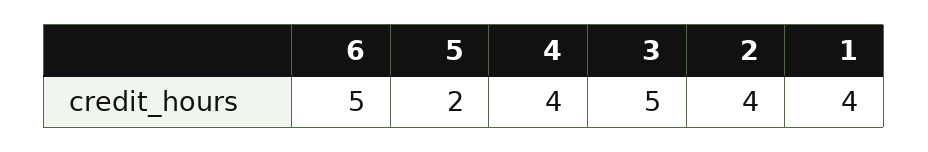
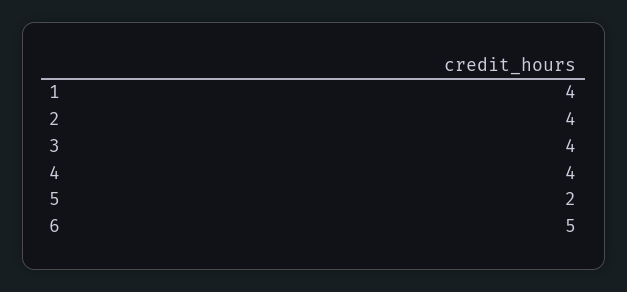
3: 5 -> 4

